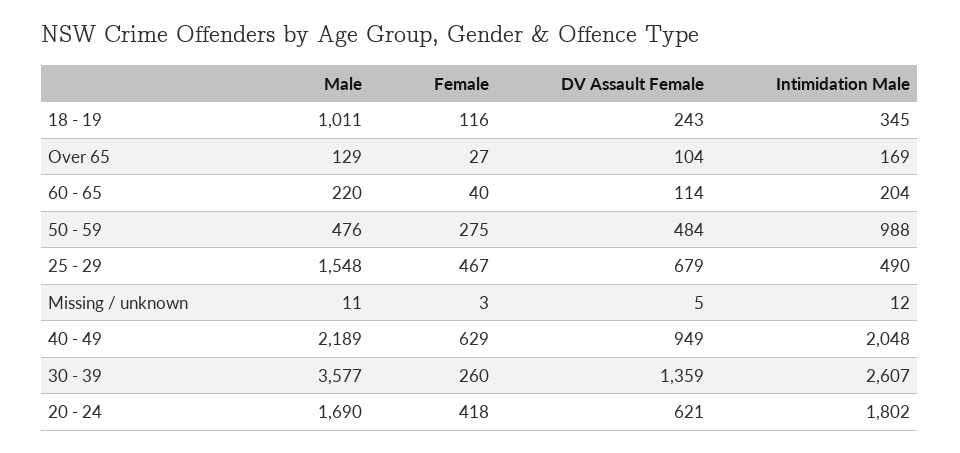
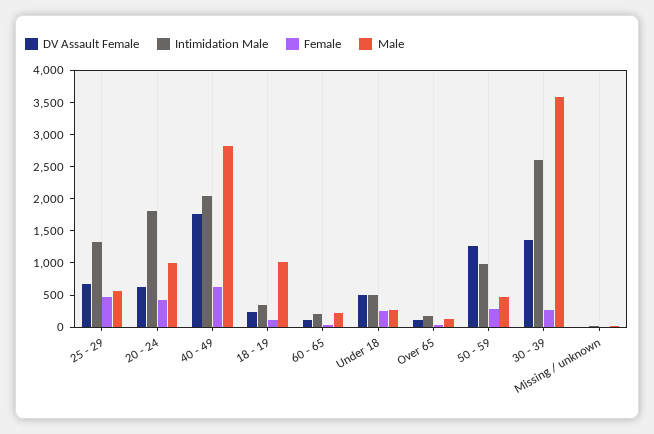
DV Assault Female, 50 - 59: 484 -> 1250
Male, 25 - 29: 1548 -> 500
Intimidation Male, 25 - 29: 490 -> 1250
Male, 40 - 49: 2189 -> 2750
DV Assault Female, 40 - 49: 949 -> 1750
Male, 20 - 24: 1690 -> 1000
DV Assault Female, Under 18: none -> 500
Intimidation Male, Under 18: none -> 500
Female, Under 18: none -> 250
Male, Under 18: none -> 250

